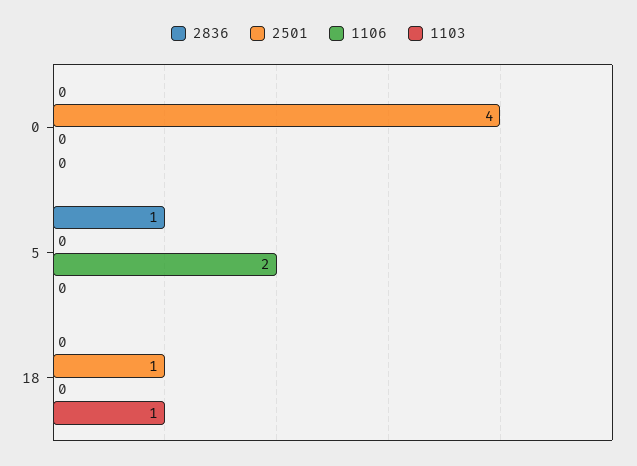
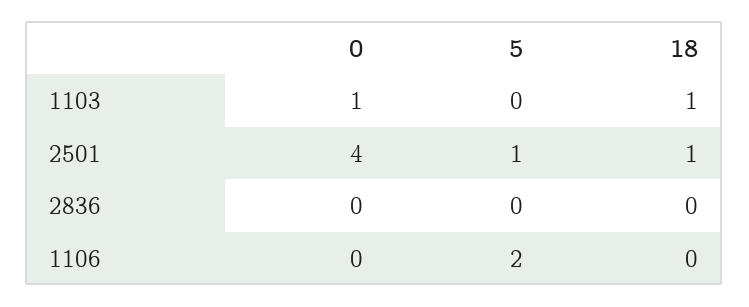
1103, 0: 0 -> 1
2836, 5: 1 -> 0
2501, 5: 0 -> 1

